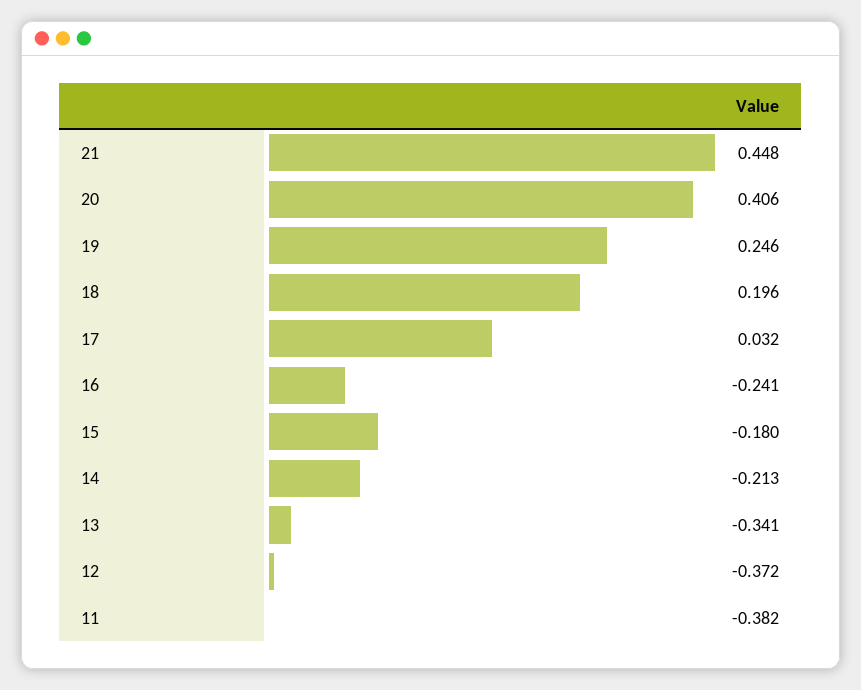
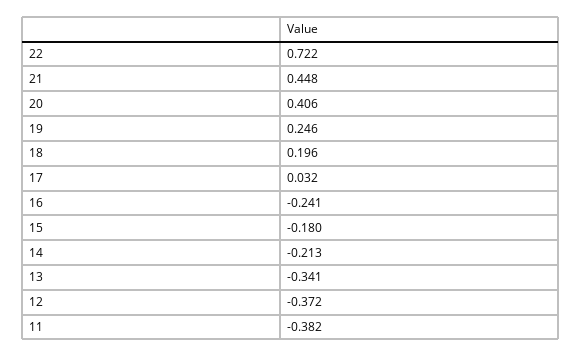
22: none -> 0.722

